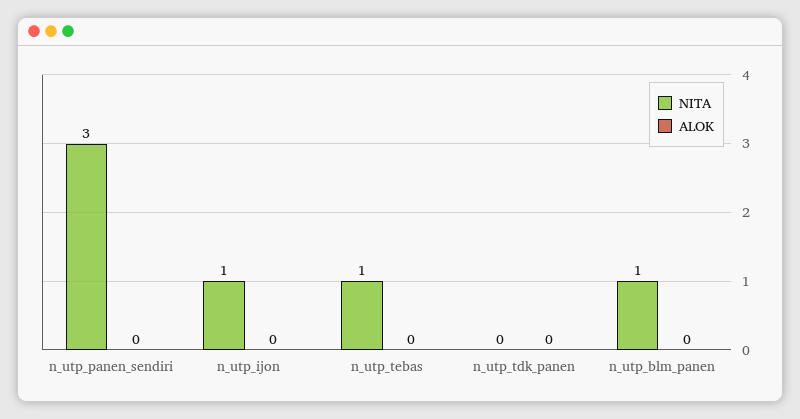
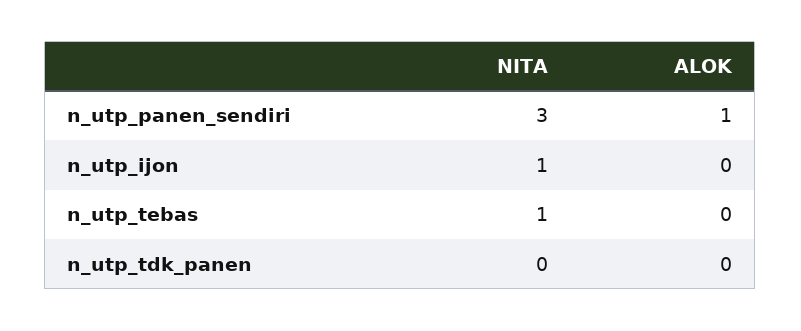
ALOK, n_utp_panen_sendiri: 0 -> 1
NITA, n_utp_blm_panen: 1 -> none
ALOK, n_utp_blm_panen: 0 -> none

